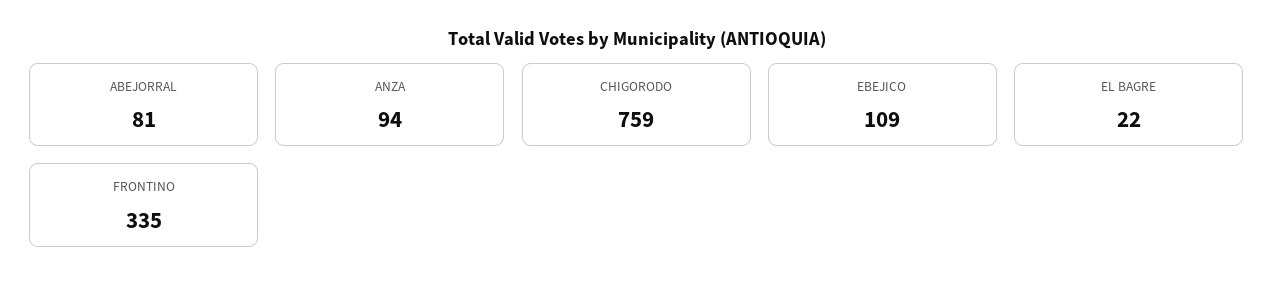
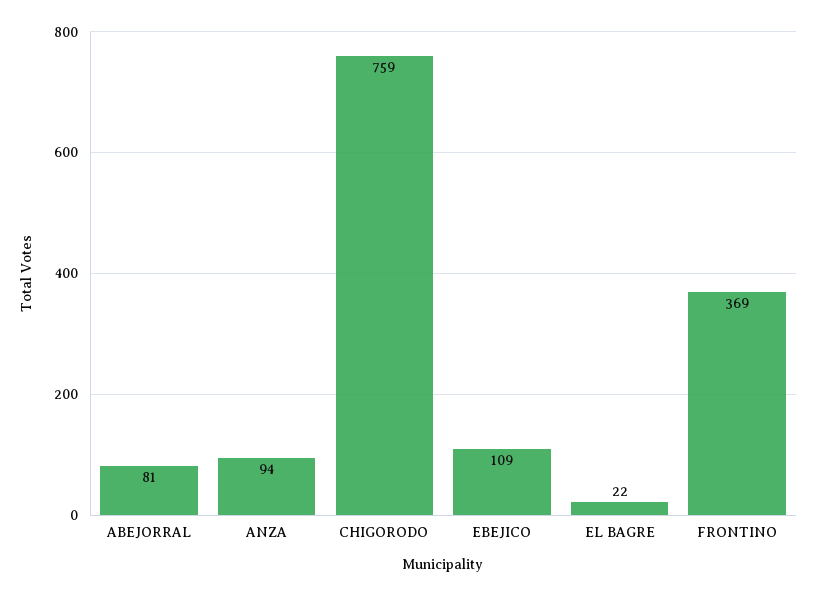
FRONTINO: 335 -> 369

